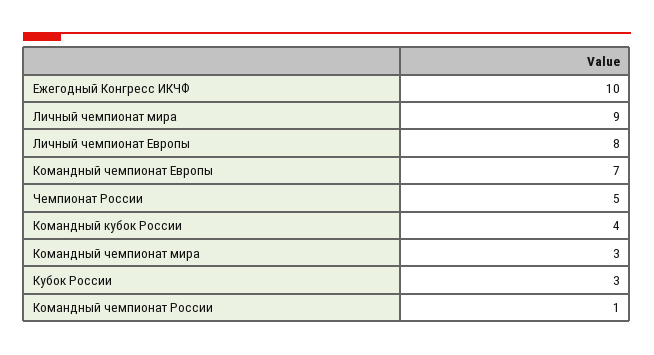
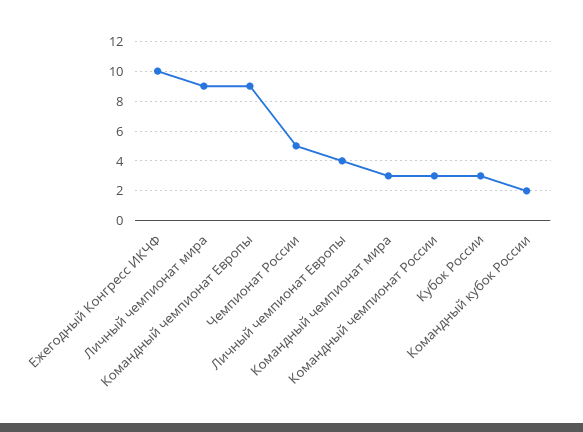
Личный чемпионат Европы: 8 -> 4
Командный чемпионат Европы: 7 -> 9
Командный кубок России: 4 -> 2
Командный чемпионат России: 1 -> 3

